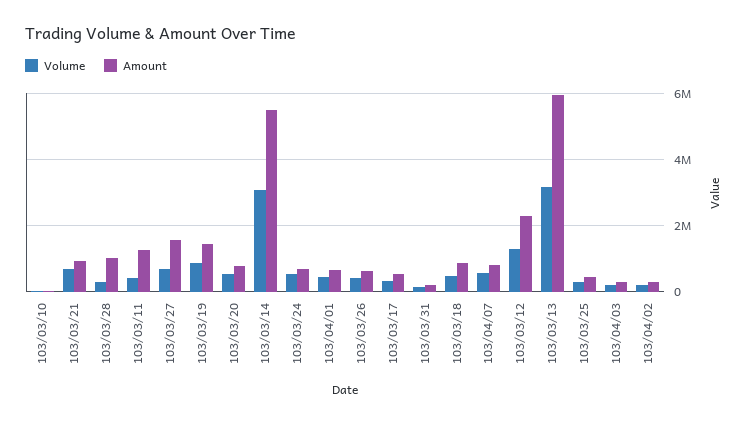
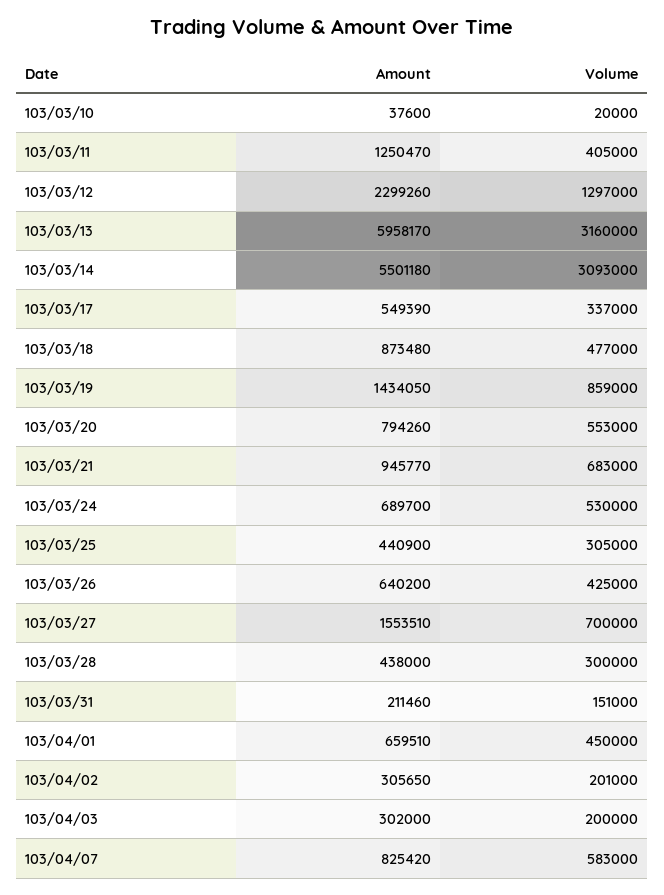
Amount, 103/03/28: 1000000 -> 438000

